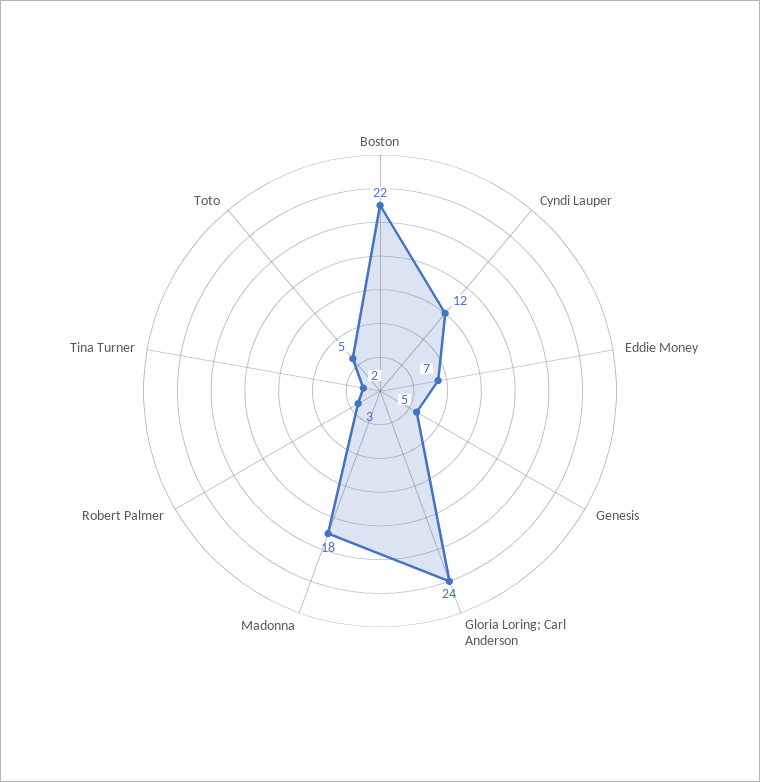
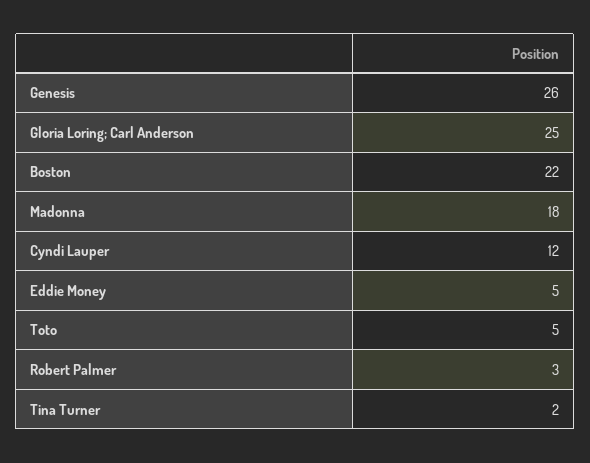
Eddie Money: 7 -> 5
Genesis: 5 -> 26
Gloria Loring; Carl Anderson: 24 -> 25

